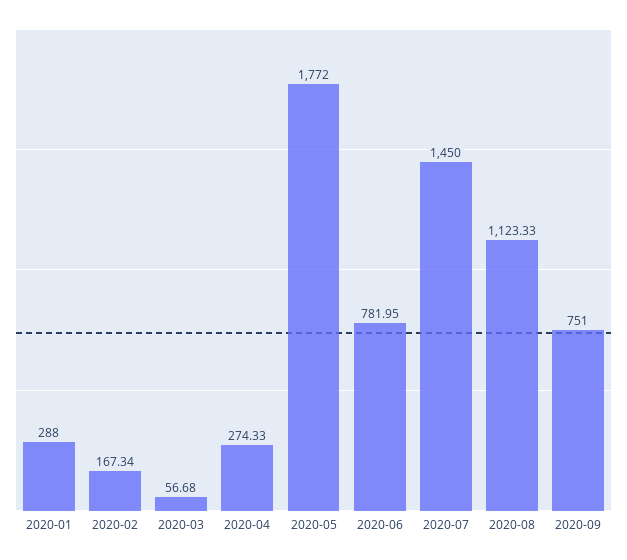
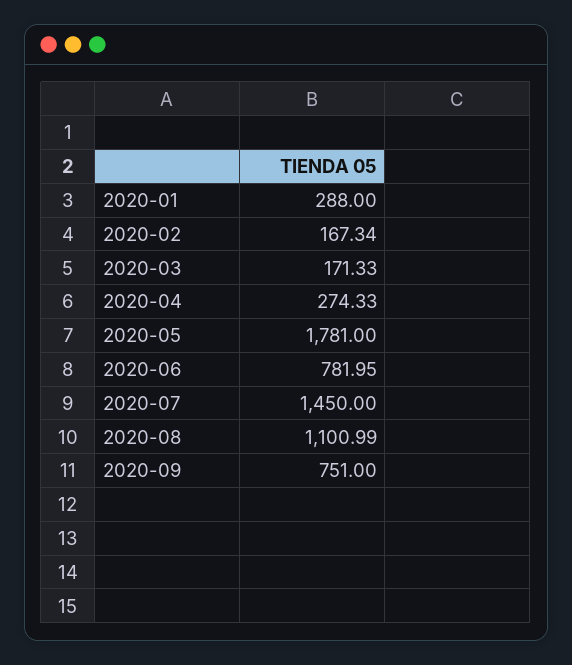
2020-03: 56.68 -> 171.33
2020-05: 1772 -> 1781
2020-08: 1123.33 -> 1100.99

